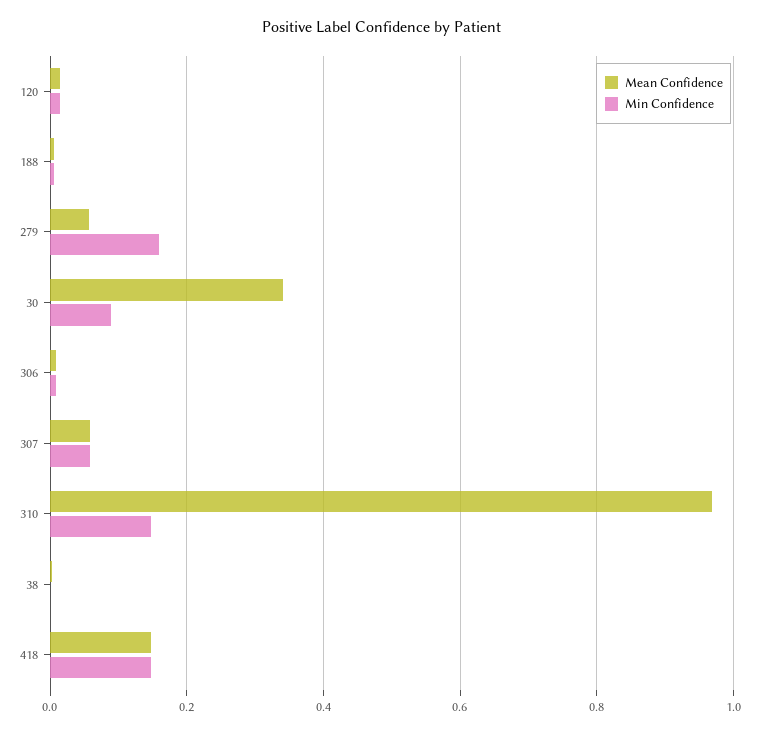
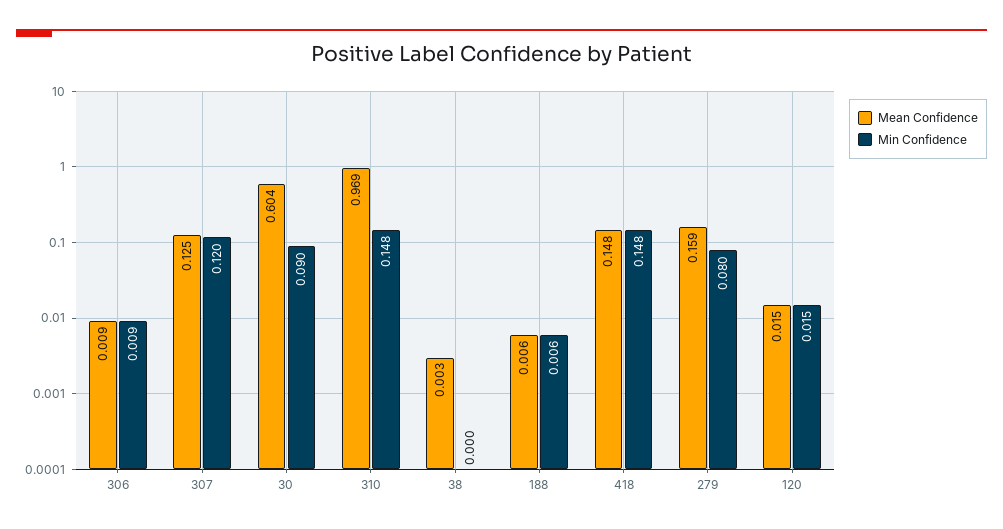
Mean Confidence, 279: 0.06 -> 0.159
Min Confidence, 279: 0.16 -> 0.08
Mean Confidence, 30: 0.34 -> 0.604
Mean Confidence, 307: 0.06 -> 0.125
Min Confidence, 307: 0.06 -> 0.12

